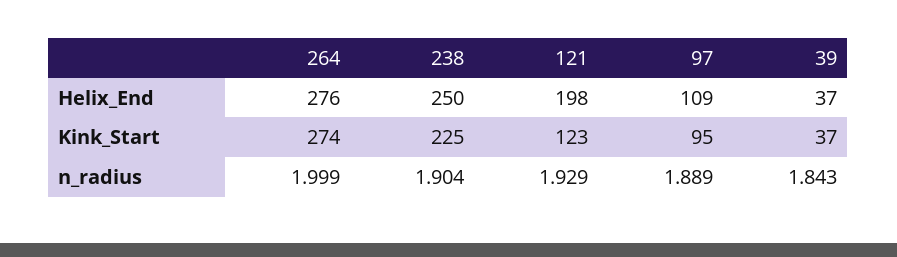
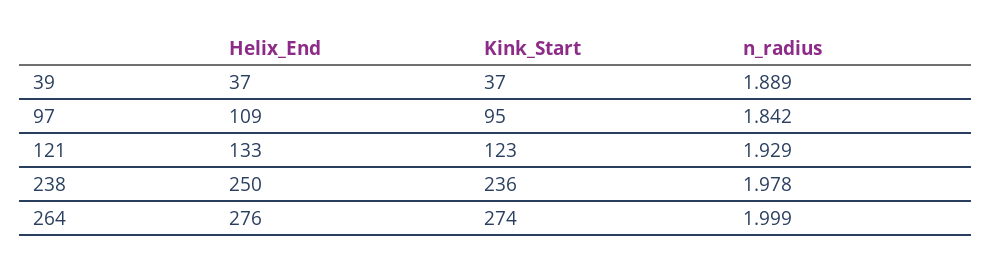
121, Helix_End: 198 -> 133
238, Kink_Start: 225 -> 236
238, n_radius: 1.904 -> 1.978
97, n_radius: 1.889 -> 1.842
39, n_radius: 1.843 -> 1.889

